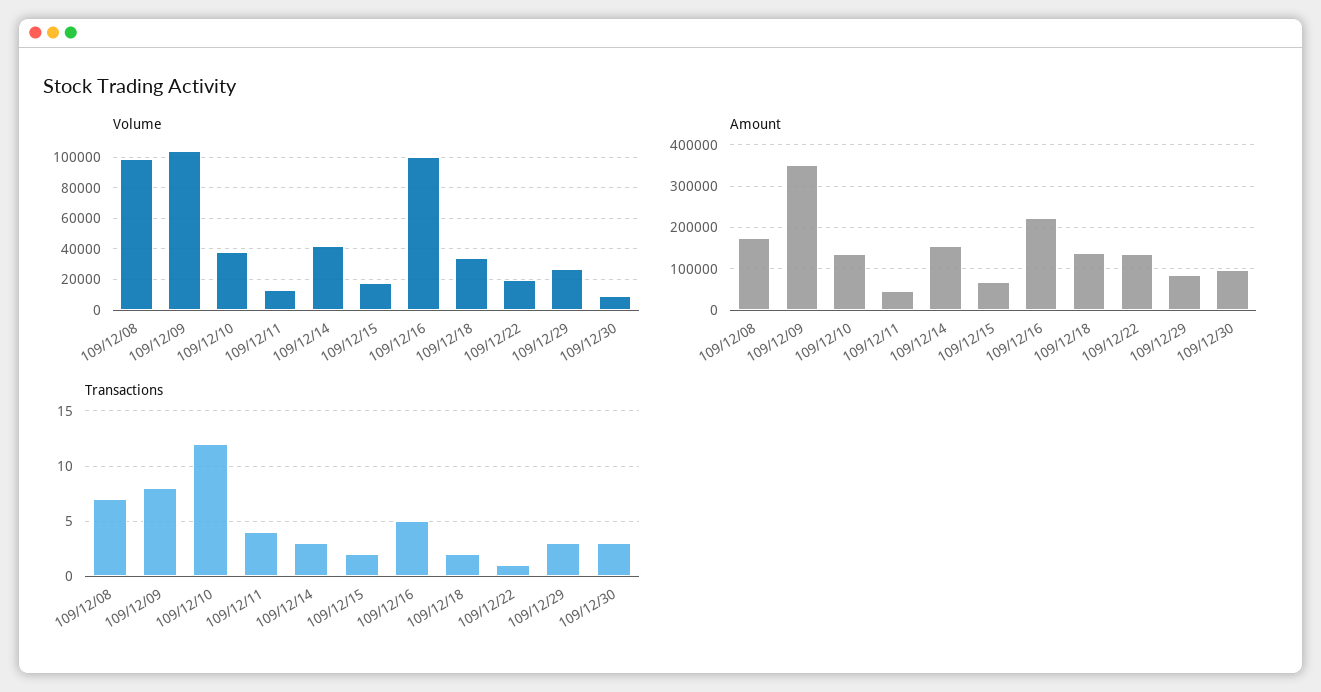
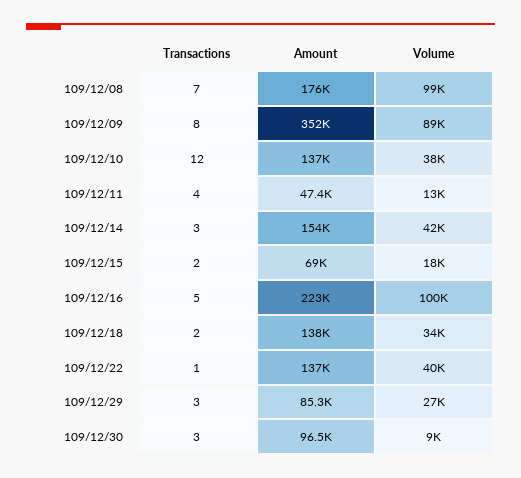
Volume, 109/12/09: 105000 -> 89000
Volume, 109/12/22: 20000 -> 40000

